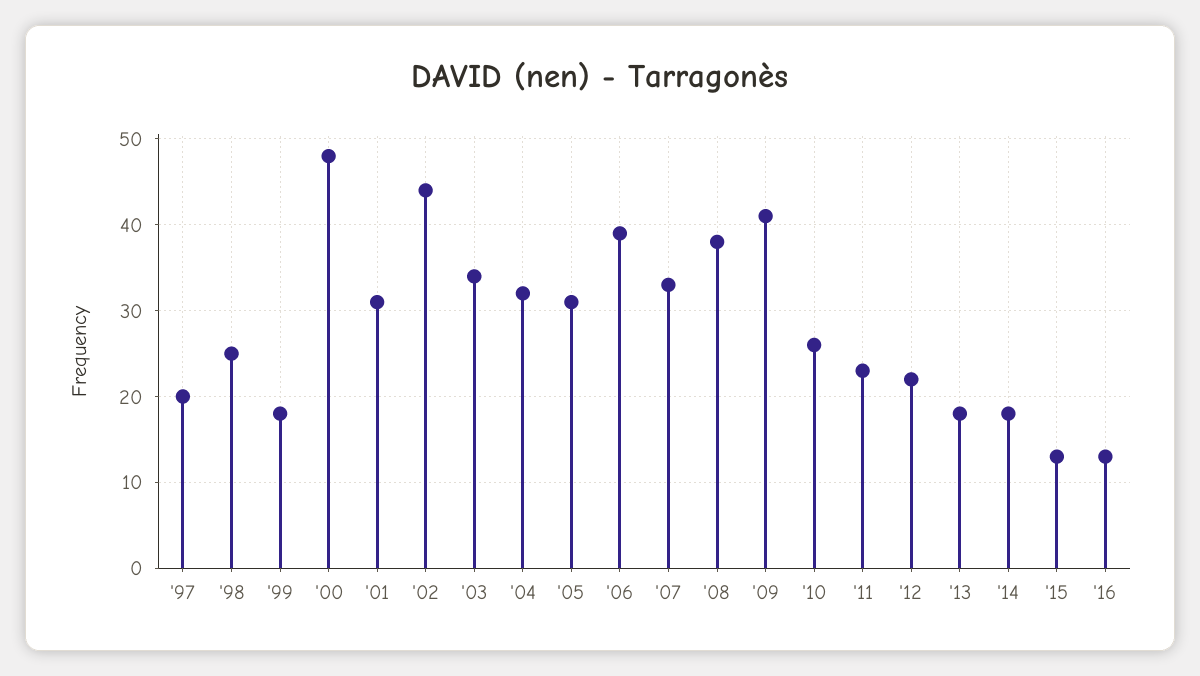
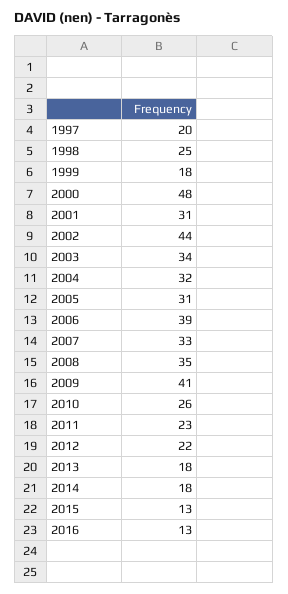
'08: 38 -> 35

